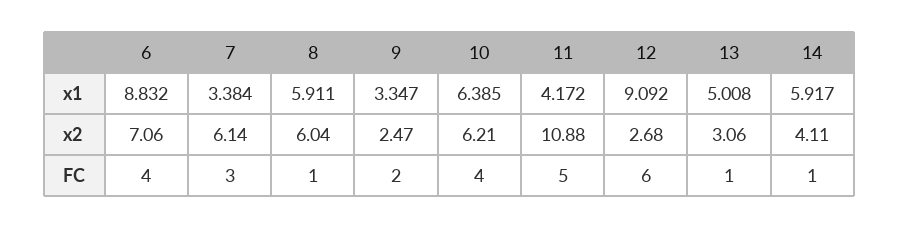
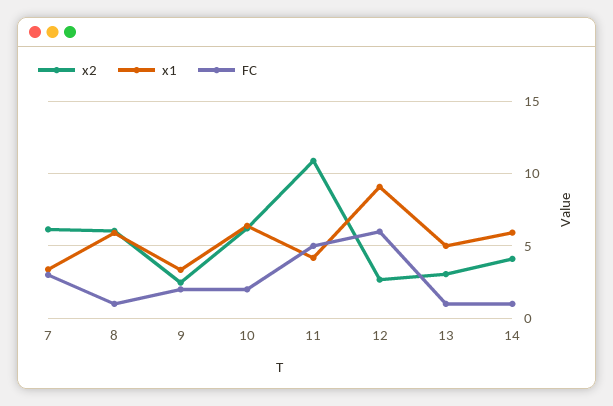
x1, 6: 8.832 -> none
x2, 6: 7.06 -> none
FC, 6: 4 -> none
FC, 10: 4 -> 2

